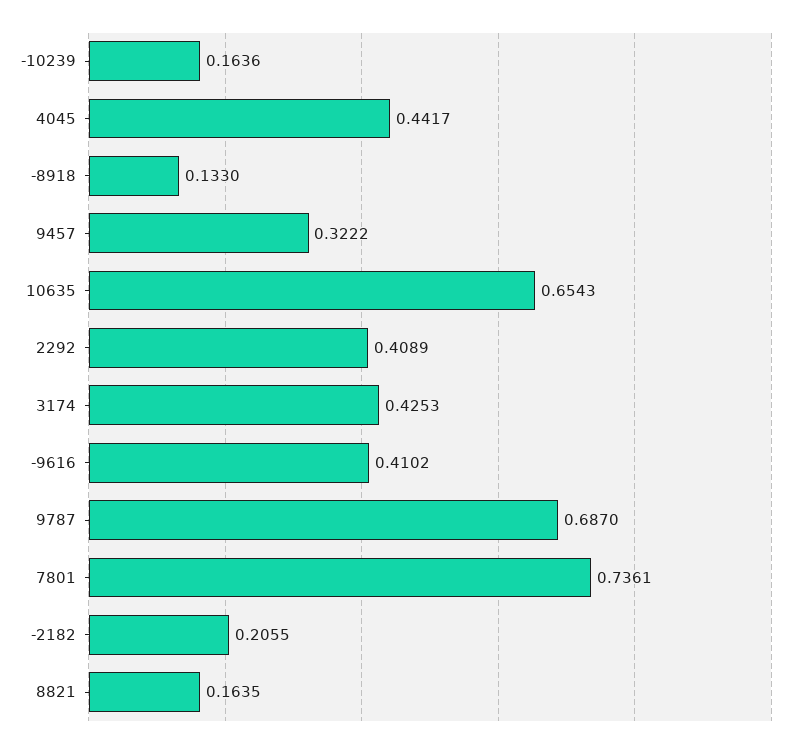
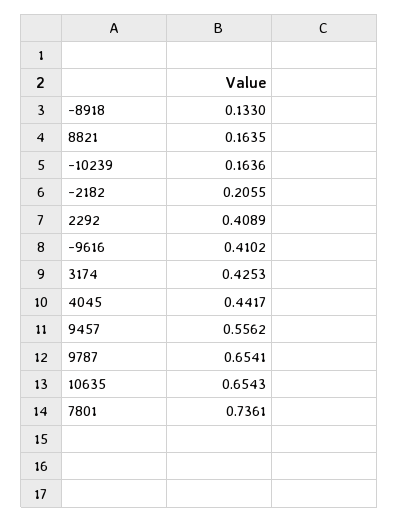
9457: 0.3222 -> 0.5562
9787: 0.687 -> 0.6541

